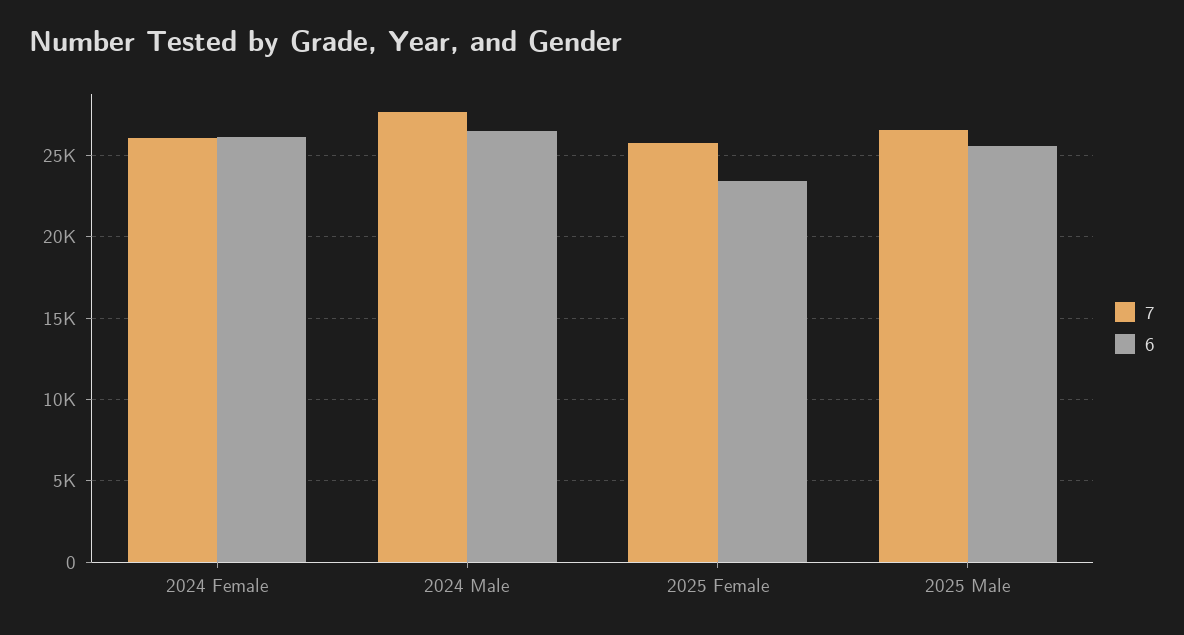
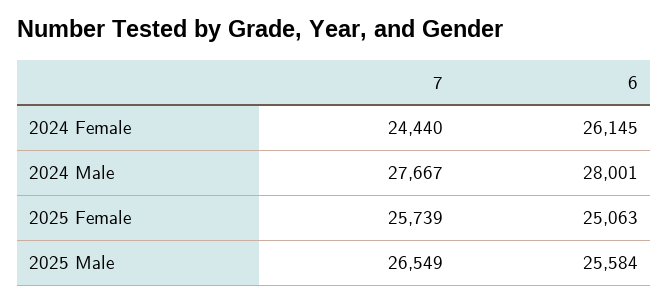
7, 2024 Female: 26000 -> 24440
6, 2024 Male: 26500 -> 28001
6, 2025 Female: 23500 -> 25063

